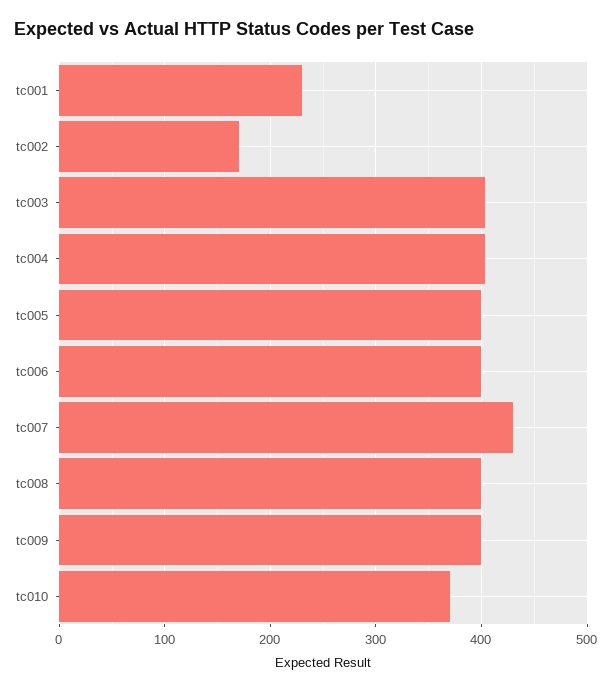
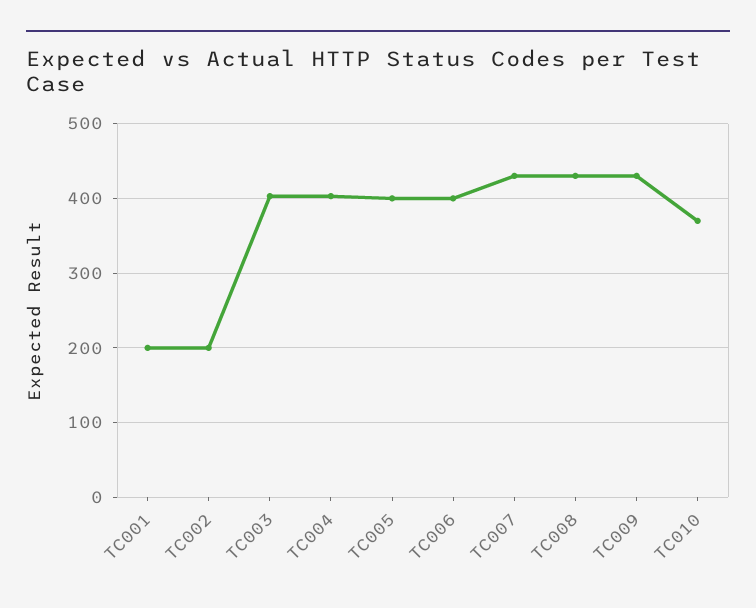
tc001: 230 -> 200
tc002: 170 -> 200
tc008: 400 -> 430
tc009: 400 -> 430

